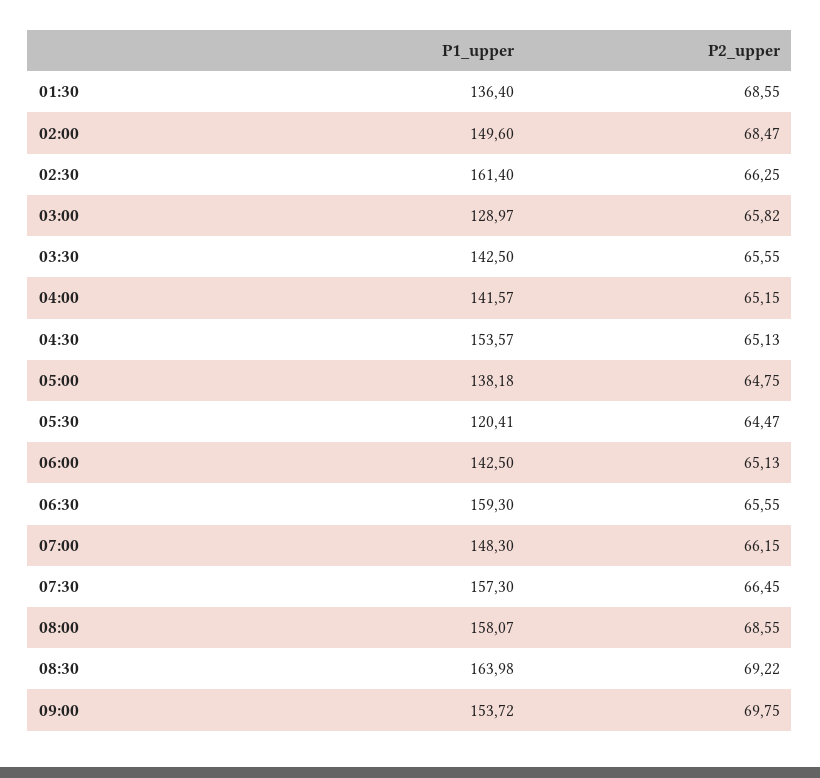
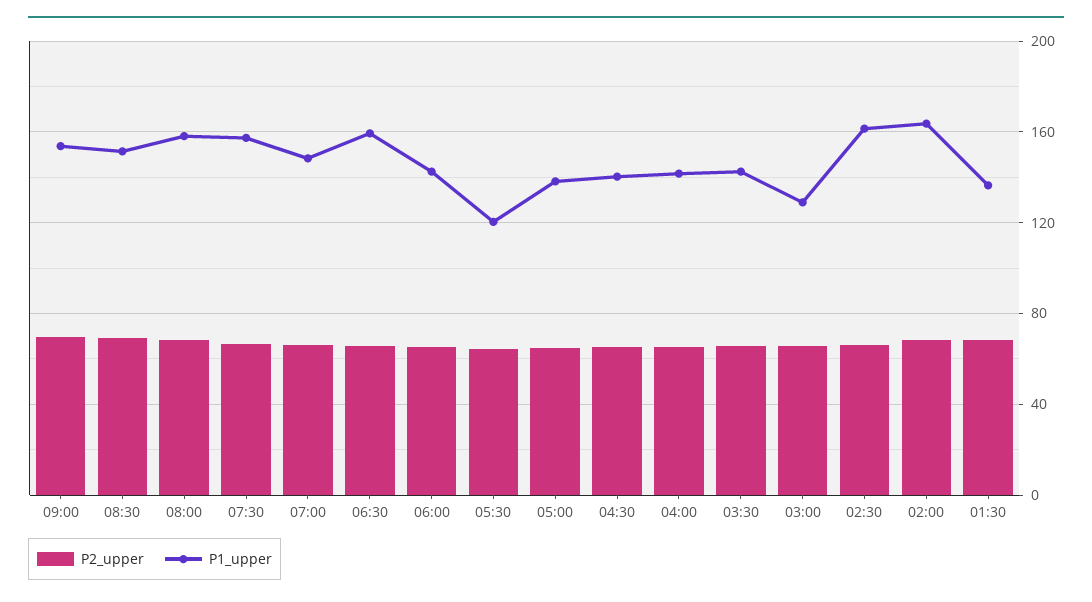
P1_upper, 02:00: 149.6 -> 165
P1_upper, 04:30: 153.57 -> 140
P1_upper, 08:30: 163.98 -> 150

